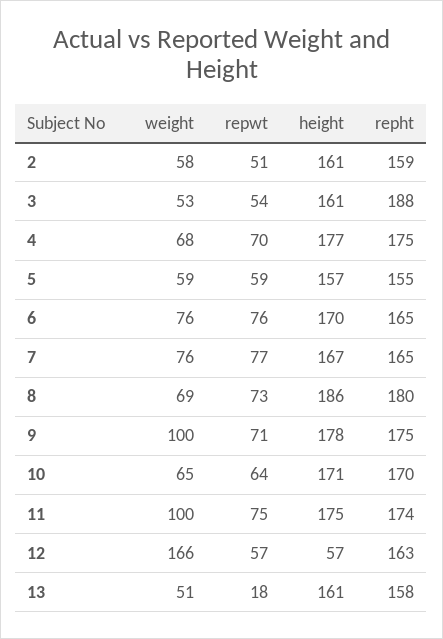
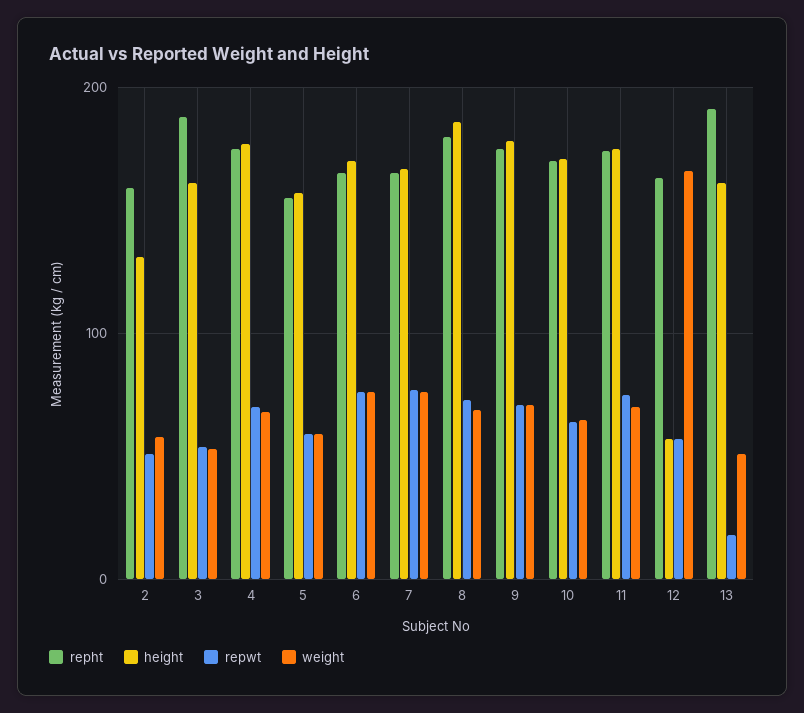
height, 2: 161 -> 130
weight, 9: 100 -> 70
weight, 11: 100 -> 70
repht, 13: 158 -> 190

